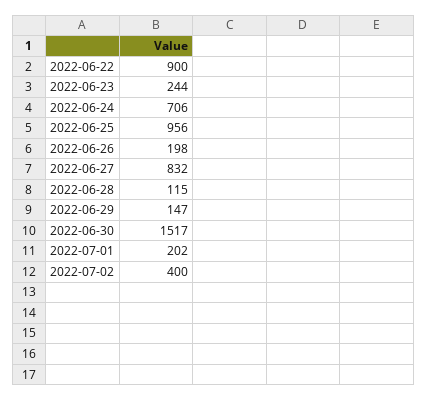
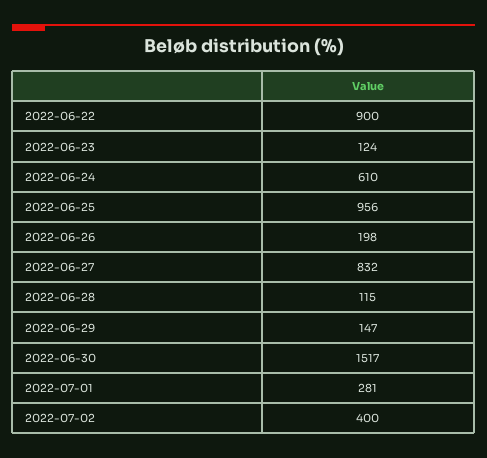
2022-06-23: 244 -> 124
2022-06-24: 706 -> 610
2022-07-01: 202 -> 281

